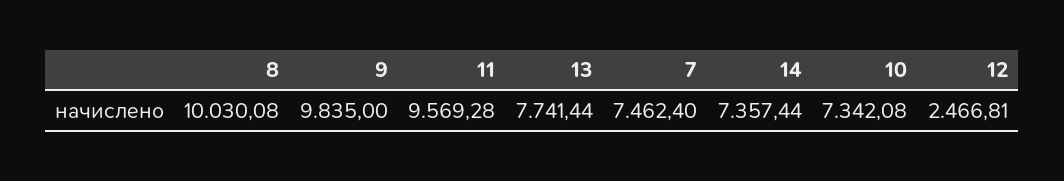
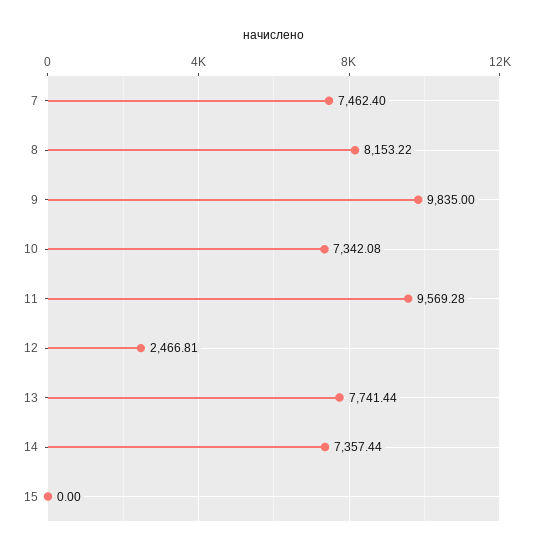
8: 10030.08 -> 8153.22
15: none -> 0

